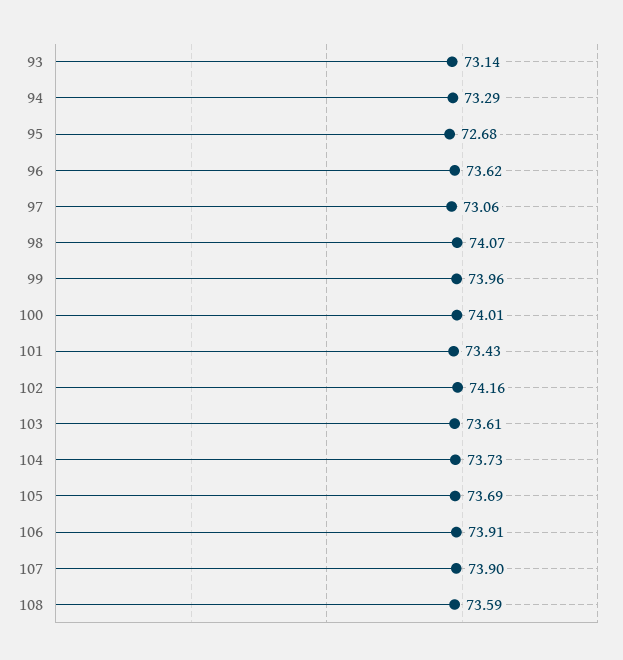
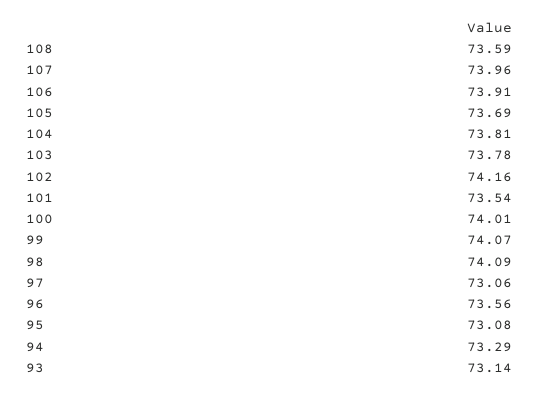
95: 72.68 -> 73.08
96: 73.62 -> 73.56
98: 74.07 -> 74.09
99: 73.96 -> 74.07
101: 73.43 -> 73.54
103: 73.61 -> 73.78
104: 73.73 -> 73.81
107: 73.9 -> 73.96

